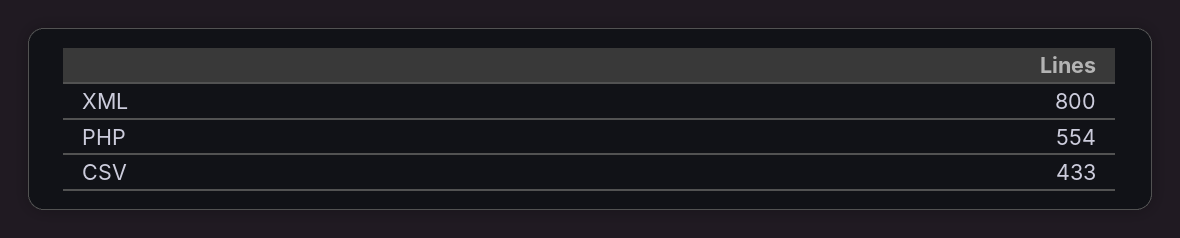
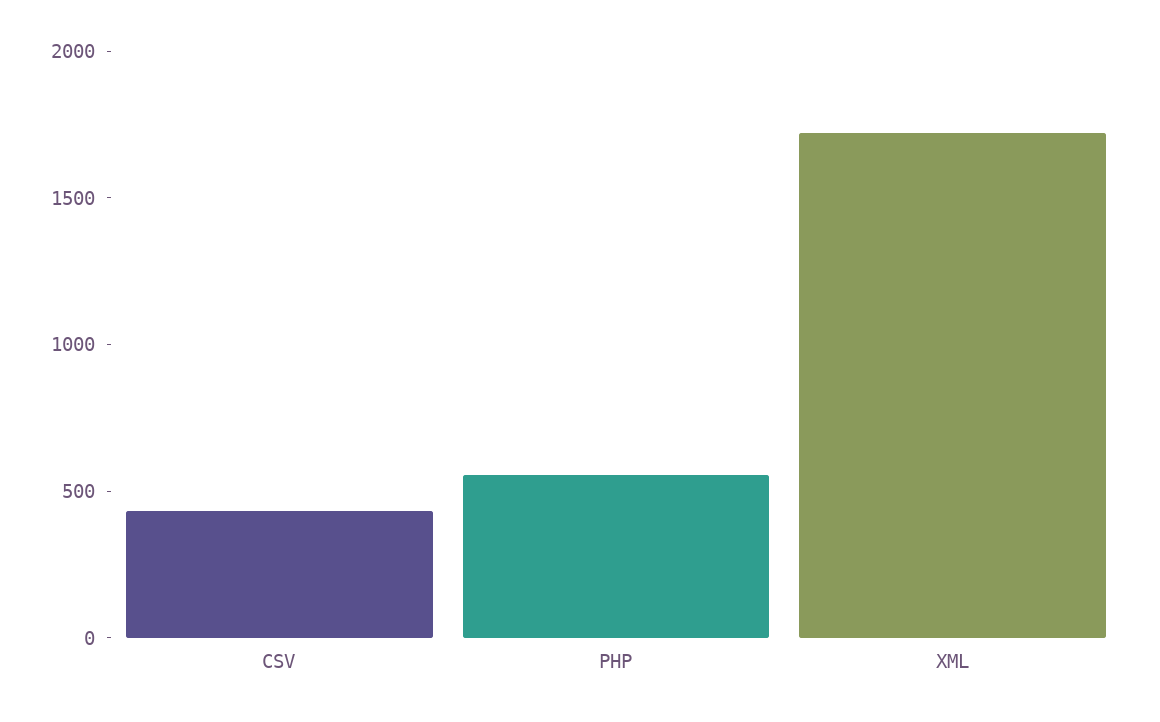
XML: 800 -> 1700

